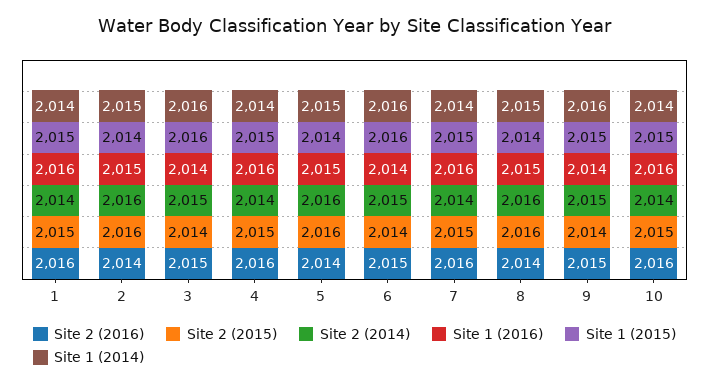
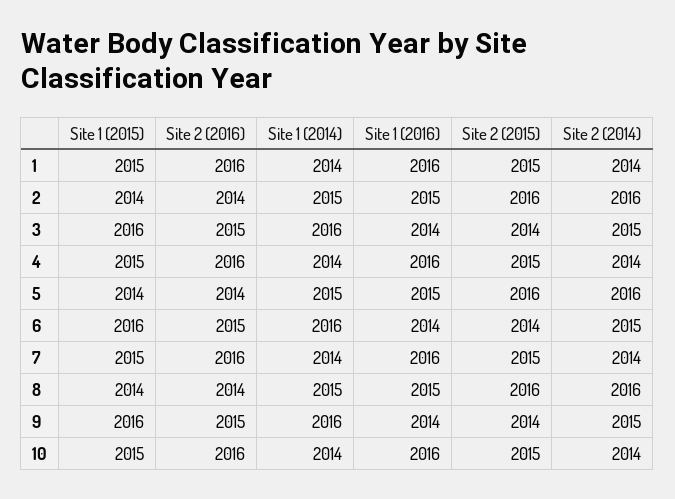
Site 1 (2015), 9: 2015 -> 2016

